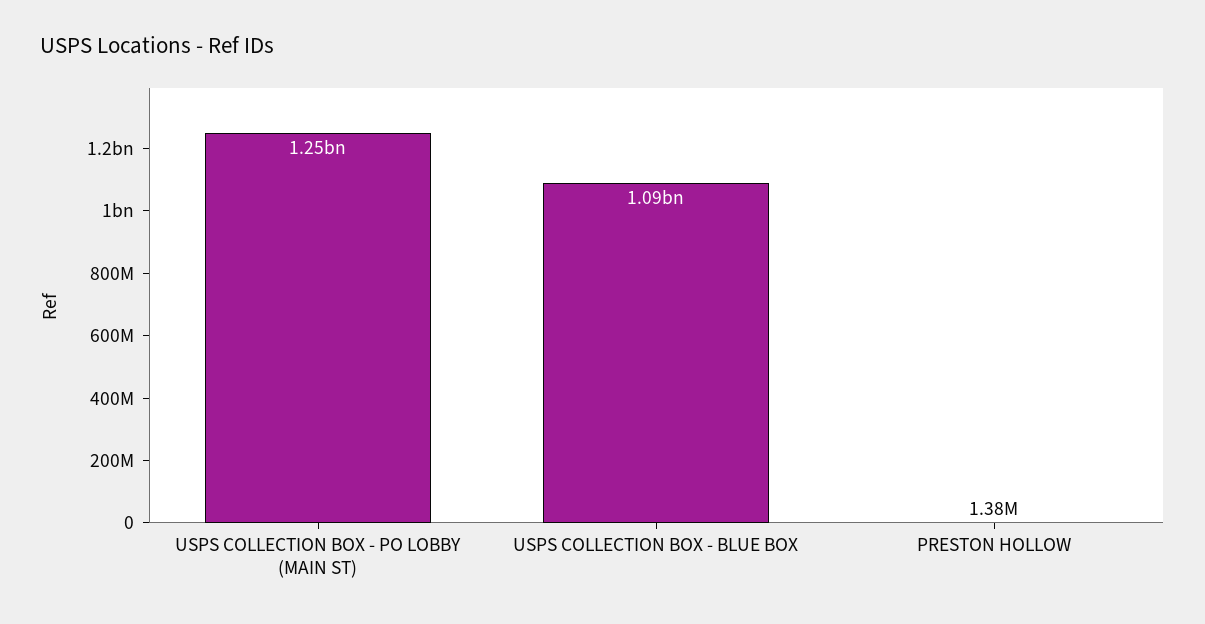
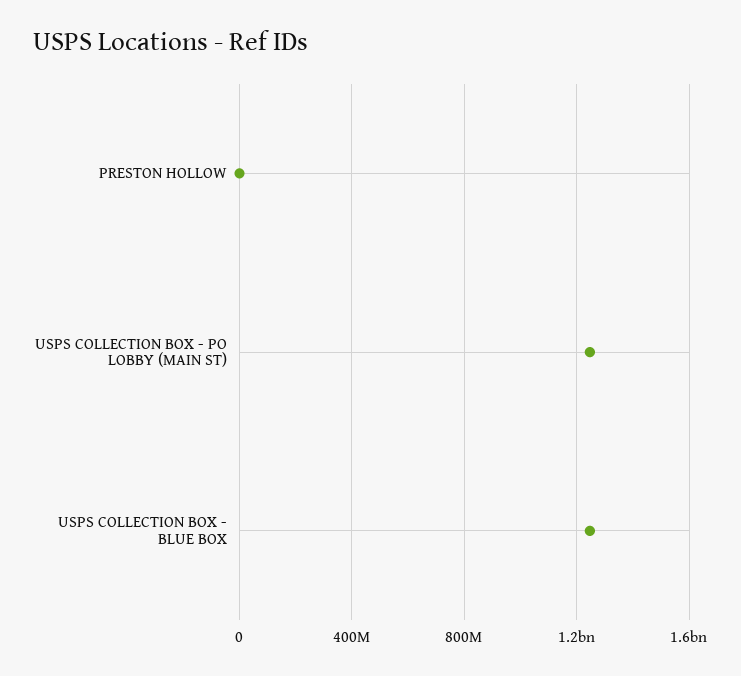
USPS COLLECTION BOX - BLUE BOX: 1090000000 -> 1250000000

